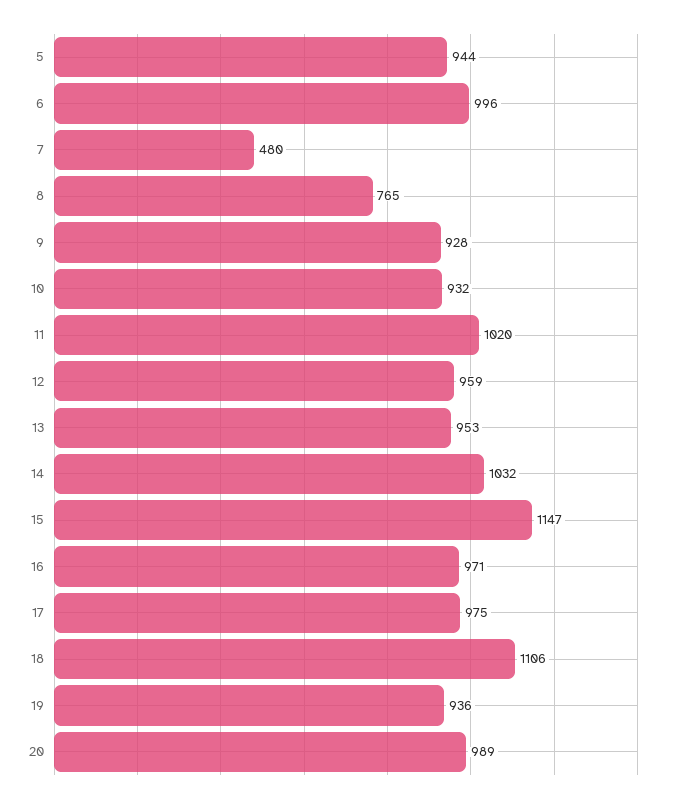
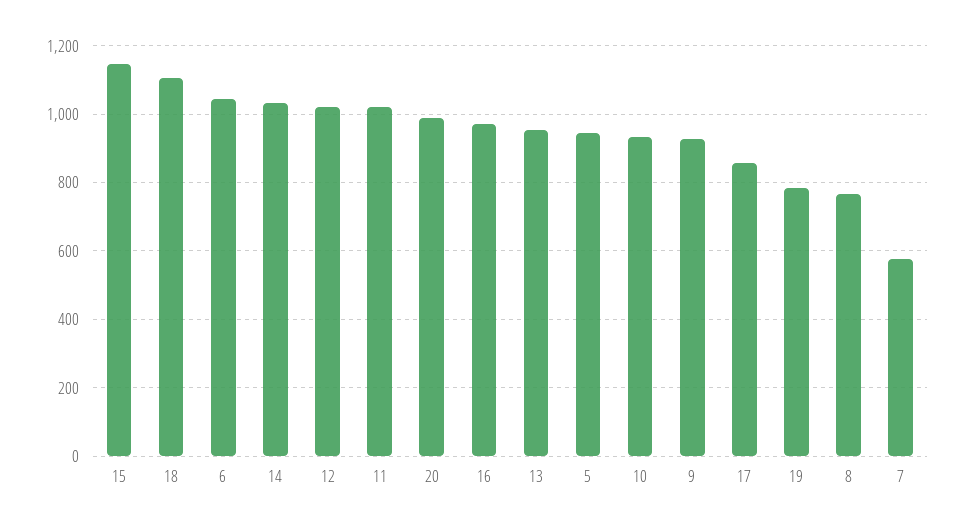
6: 996 -> 1040
7: 480 -> 580
12: 959 -> 1020
17: 975 -> 860
19: 936 -> 780

